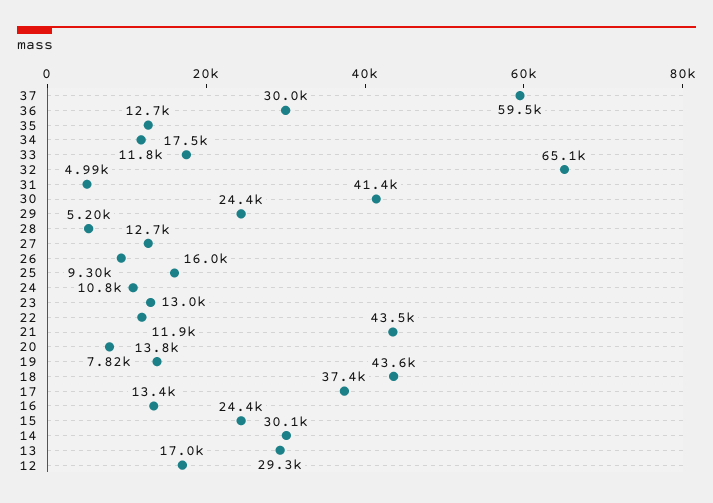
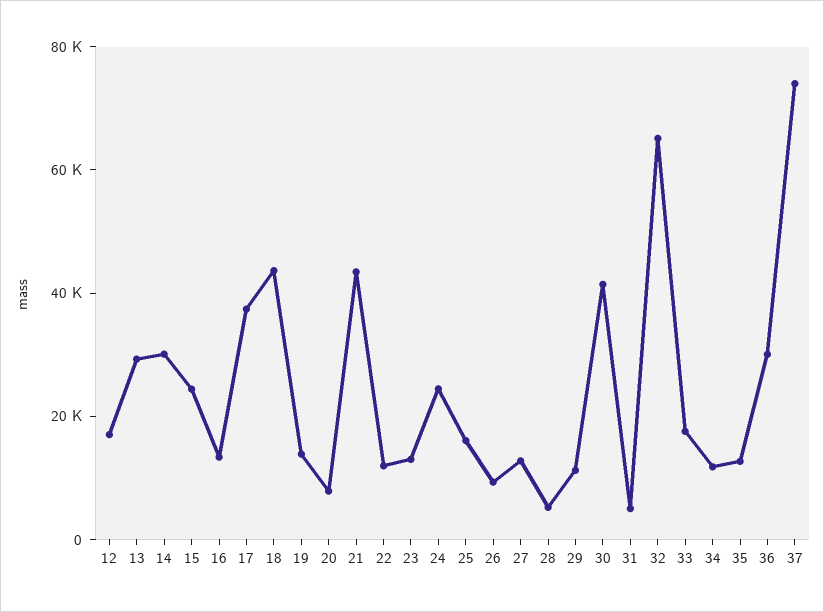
37: 59500 -> 75000
29: 24400 -> 10000
24: 10800 -> 25000

